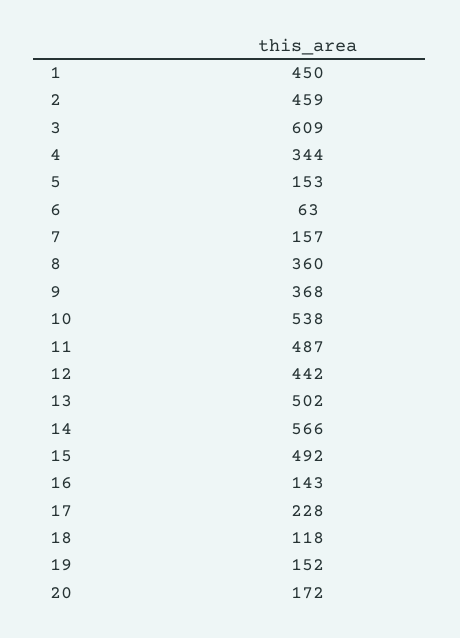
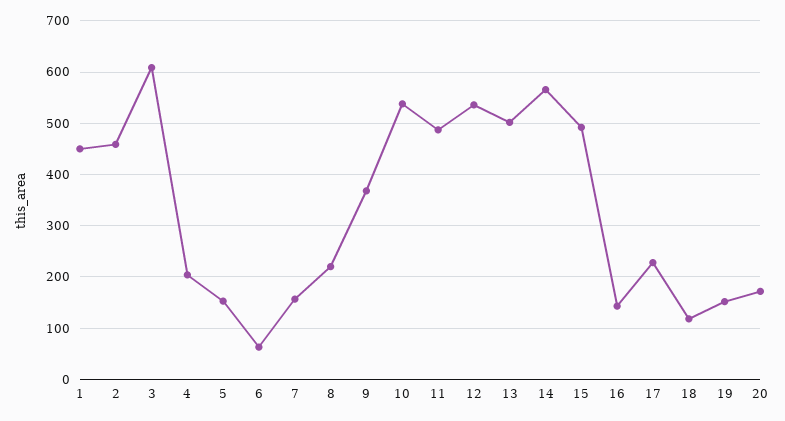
4: 344 -> 200
8: 360 -> 220
12: 442 -> 540

